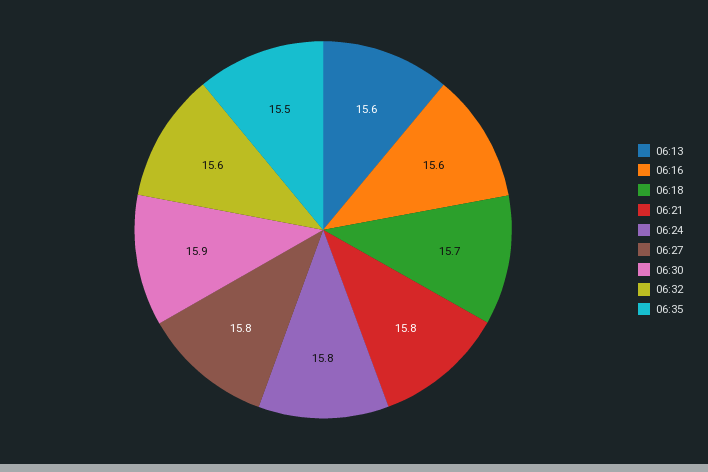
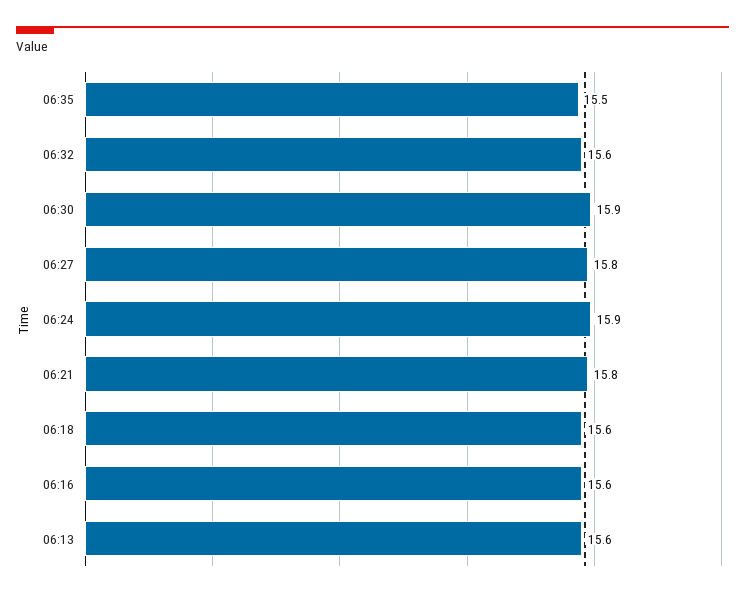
06:18: 15.7 -> 15.6
06:24: 15.8 -> 15.9

